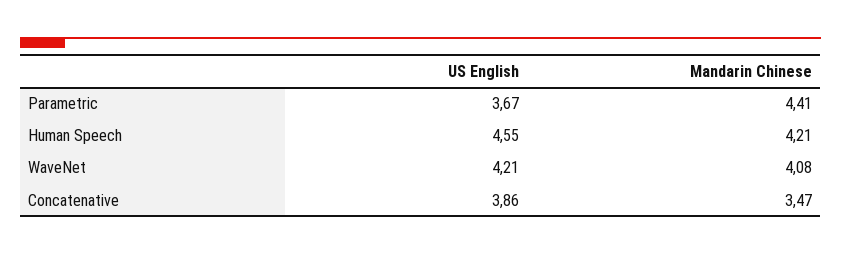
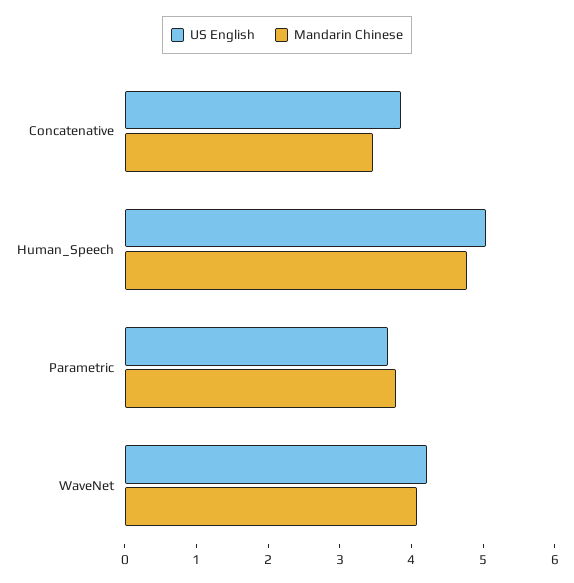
Mandarin Chinese, Parametric: 4.41 -> 3.8
US English, Human Speech: 4.55 -> 5
Mandarin Chinese, Human Speech: 4.21 -> 4.8

